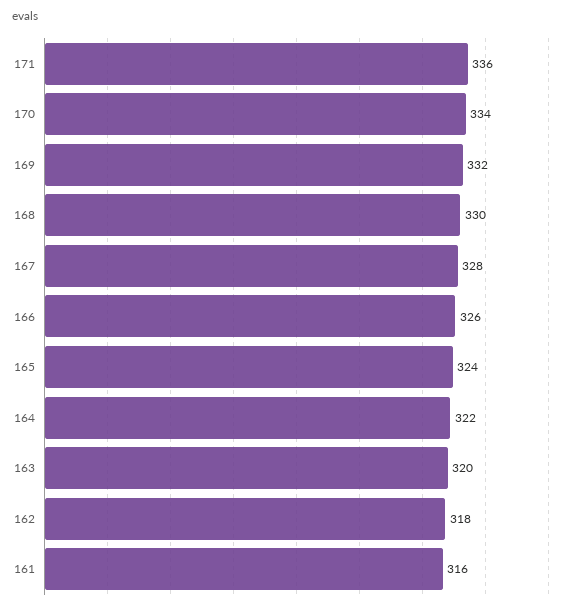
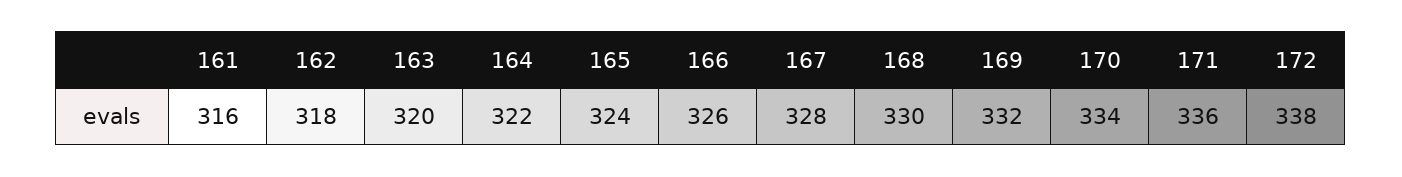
172: none -> 338

